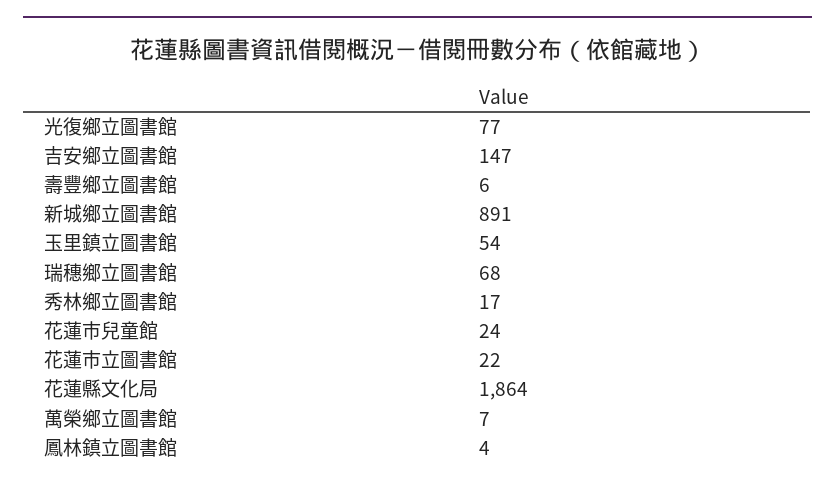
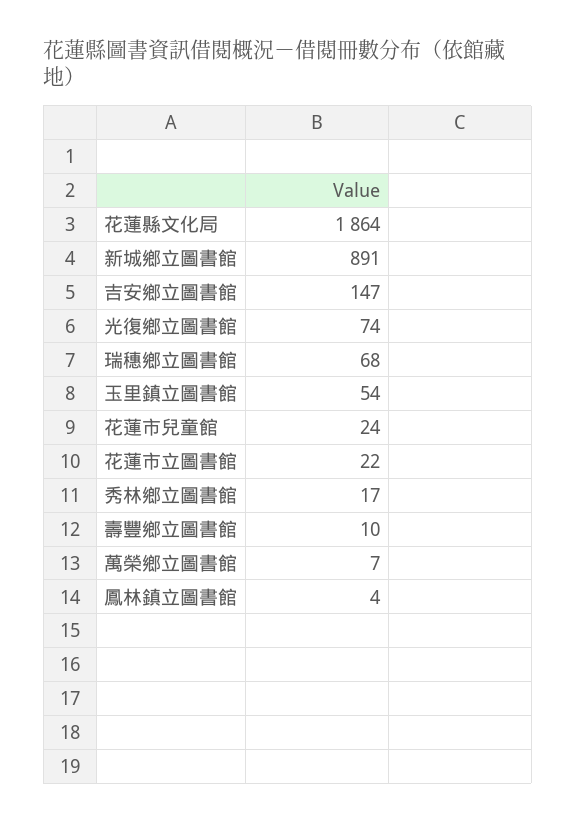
光復鄉立圖書館: 77 -> 74
壽豐鄉立圖書館: 6 -> 10

